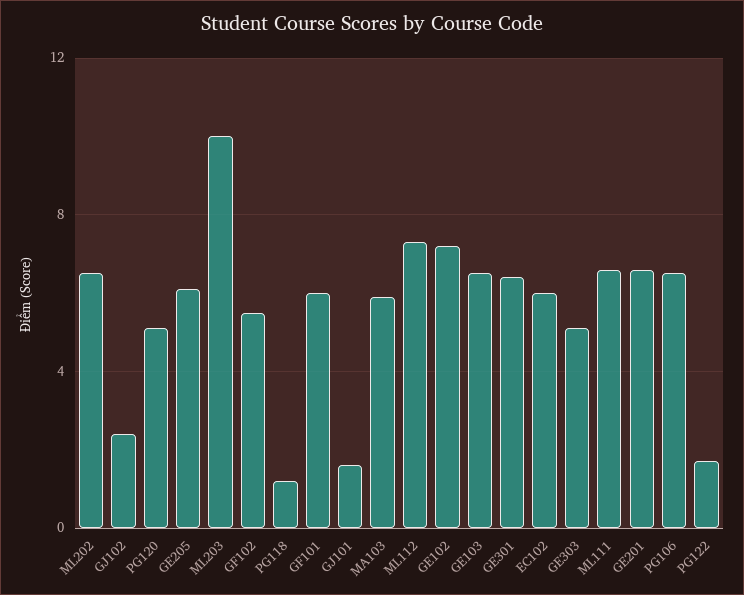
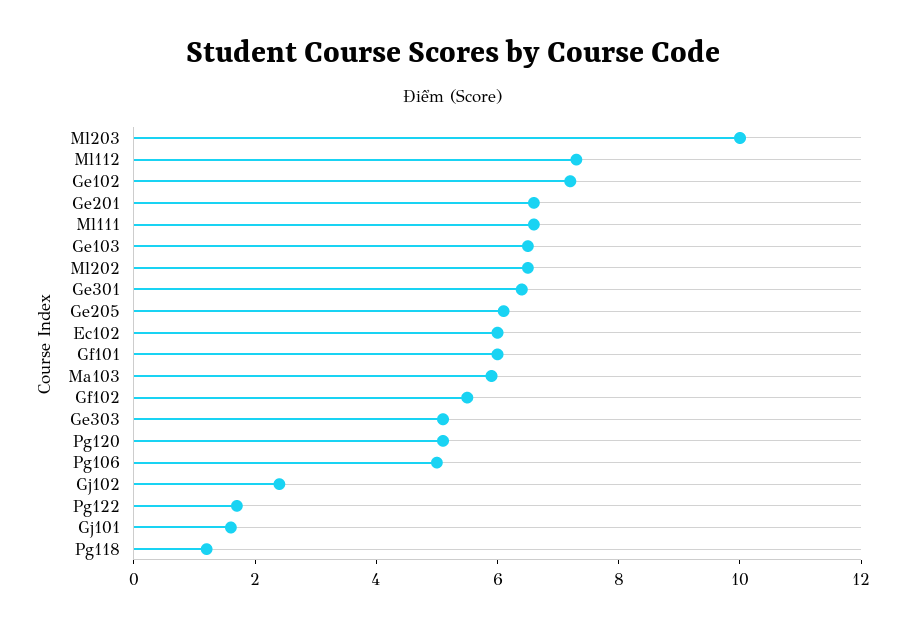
PG106: 6.5 -> 5

